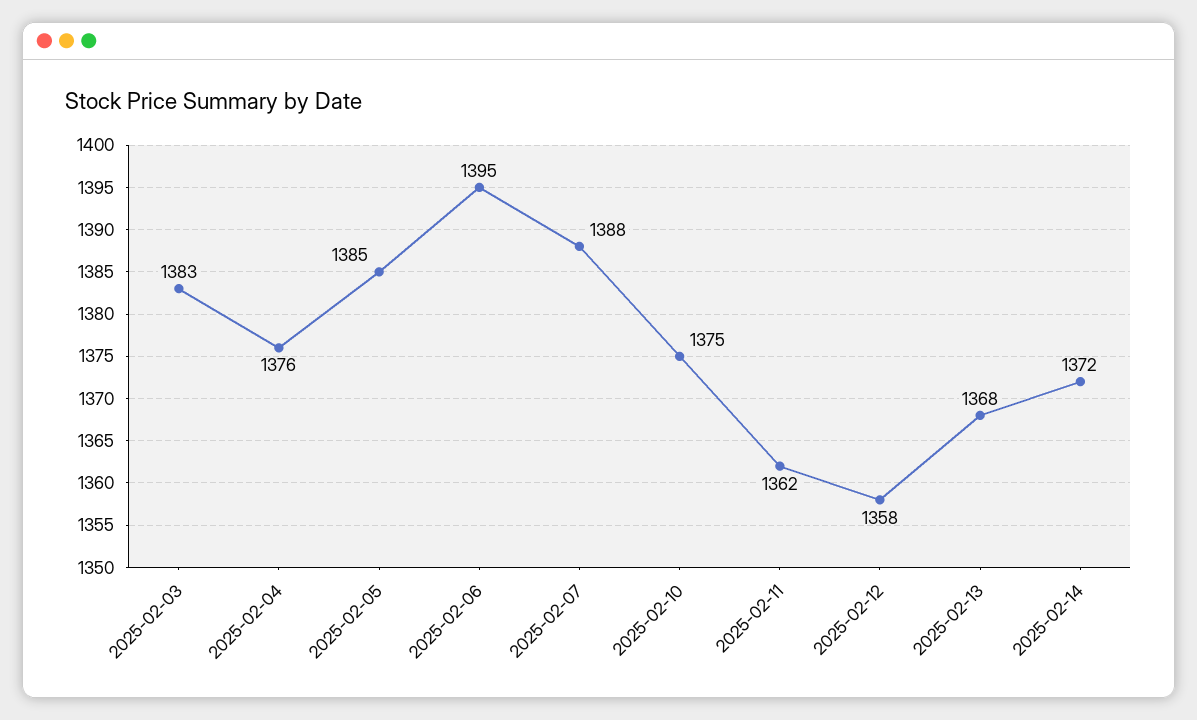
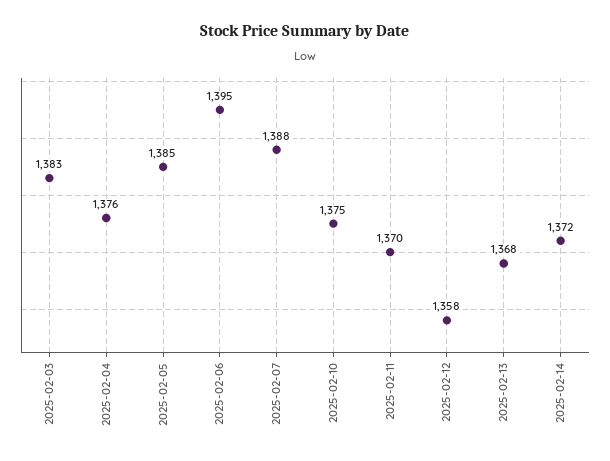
2025-02-11: 1362 -> 1370

